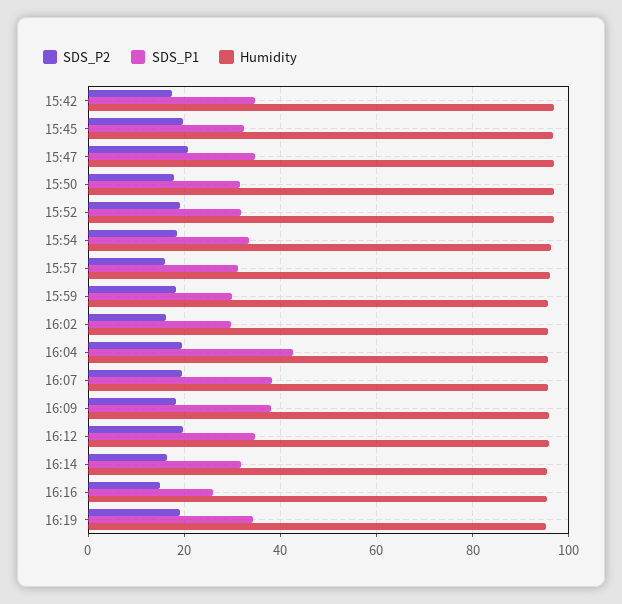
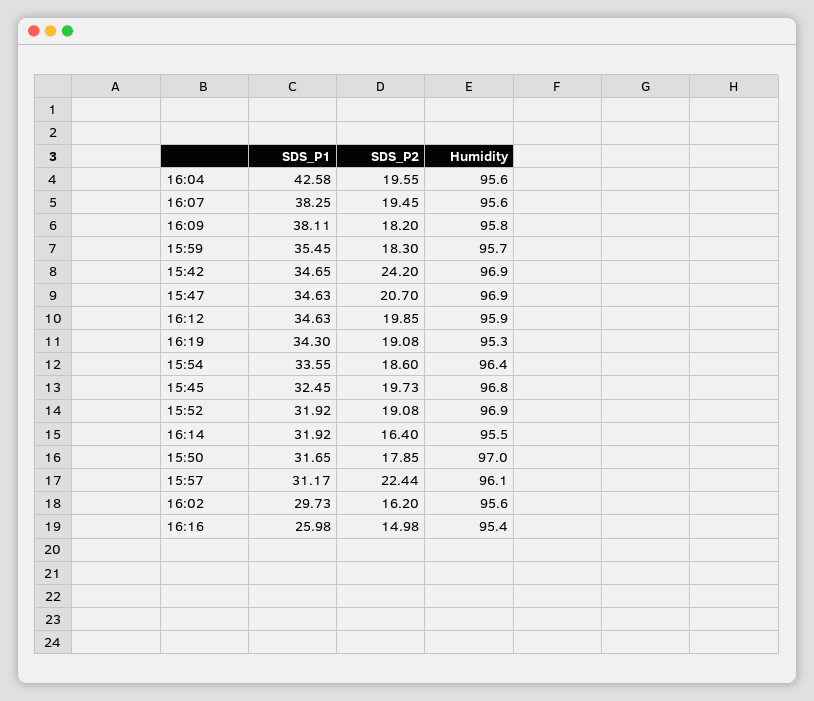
SDS_P2, 15:42: 18 -> 24.2
SDS_P2, 15:57: 16 -> 22.44
SDS_P1, 15:59: 30 -> 35.45

